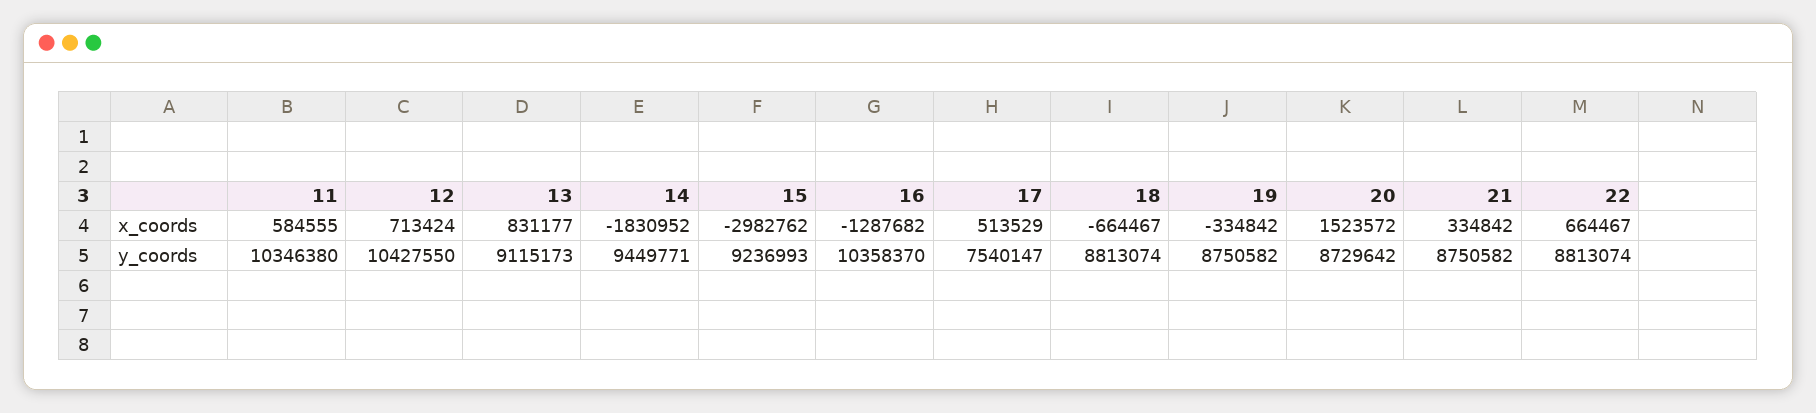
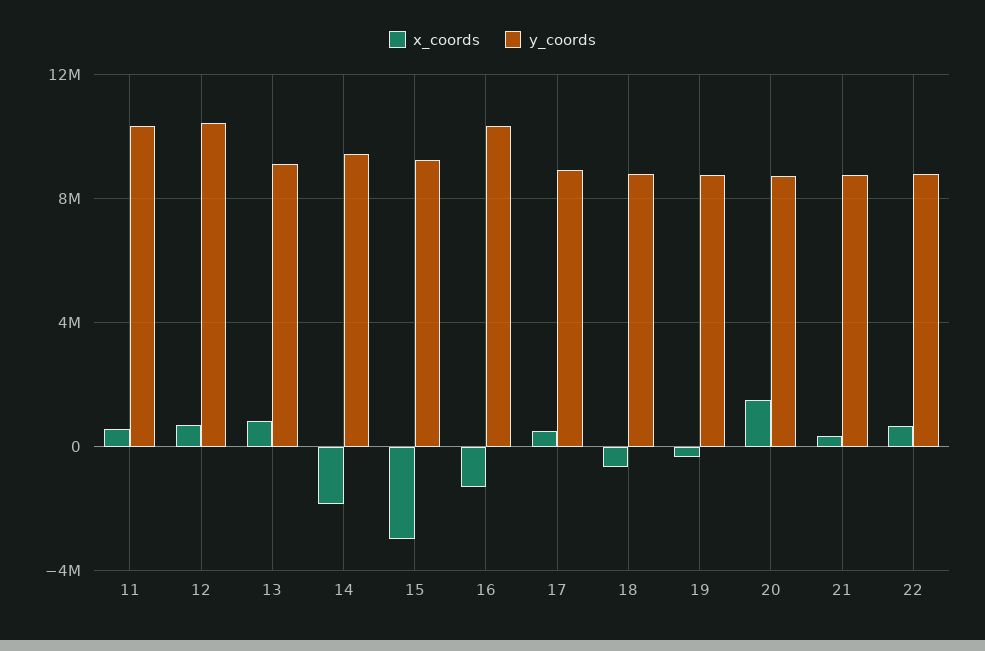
y_coords, 17: 7540147 -> 9000000

